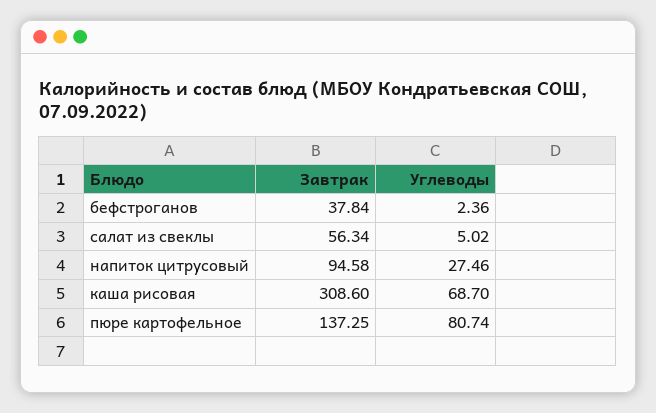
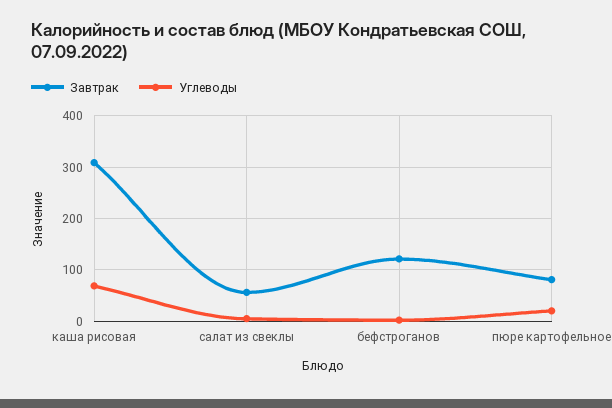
Завтрак, бефстроганов: 37.84 -> 120
Завтрак, напиток цитрусовый: 94.58 -> none
Углеводы, напиток цитрусовый: 27.46 -> none
Завтрак, пюре картофельное: 137.25 -> 80
Углеводы, пюре картофельное: 80.74 -> 20

